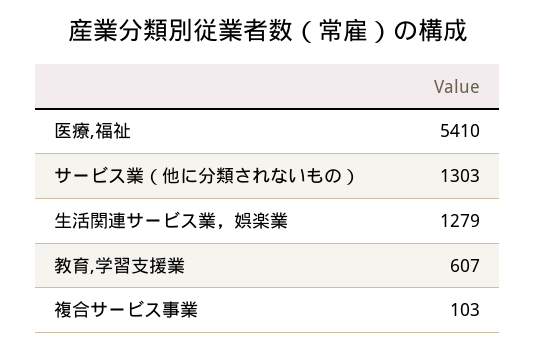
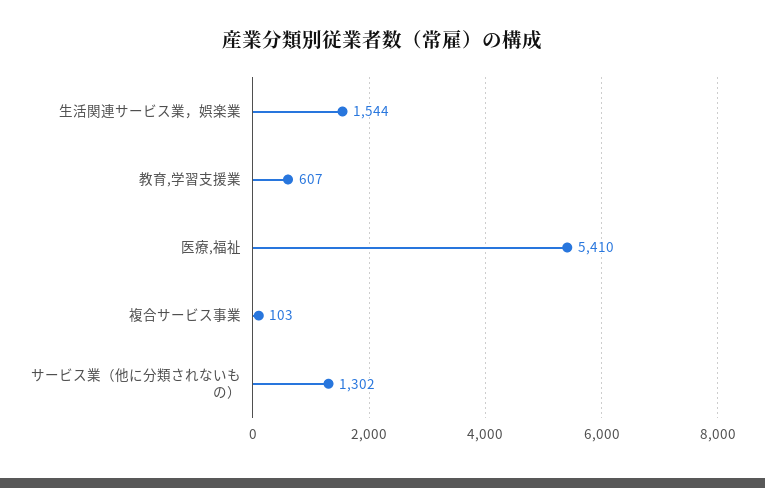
サービス業（他に分類されないもの）: 1303 -> 1302
生活関連サービス業，娯楽業: 1279 -> 1544

